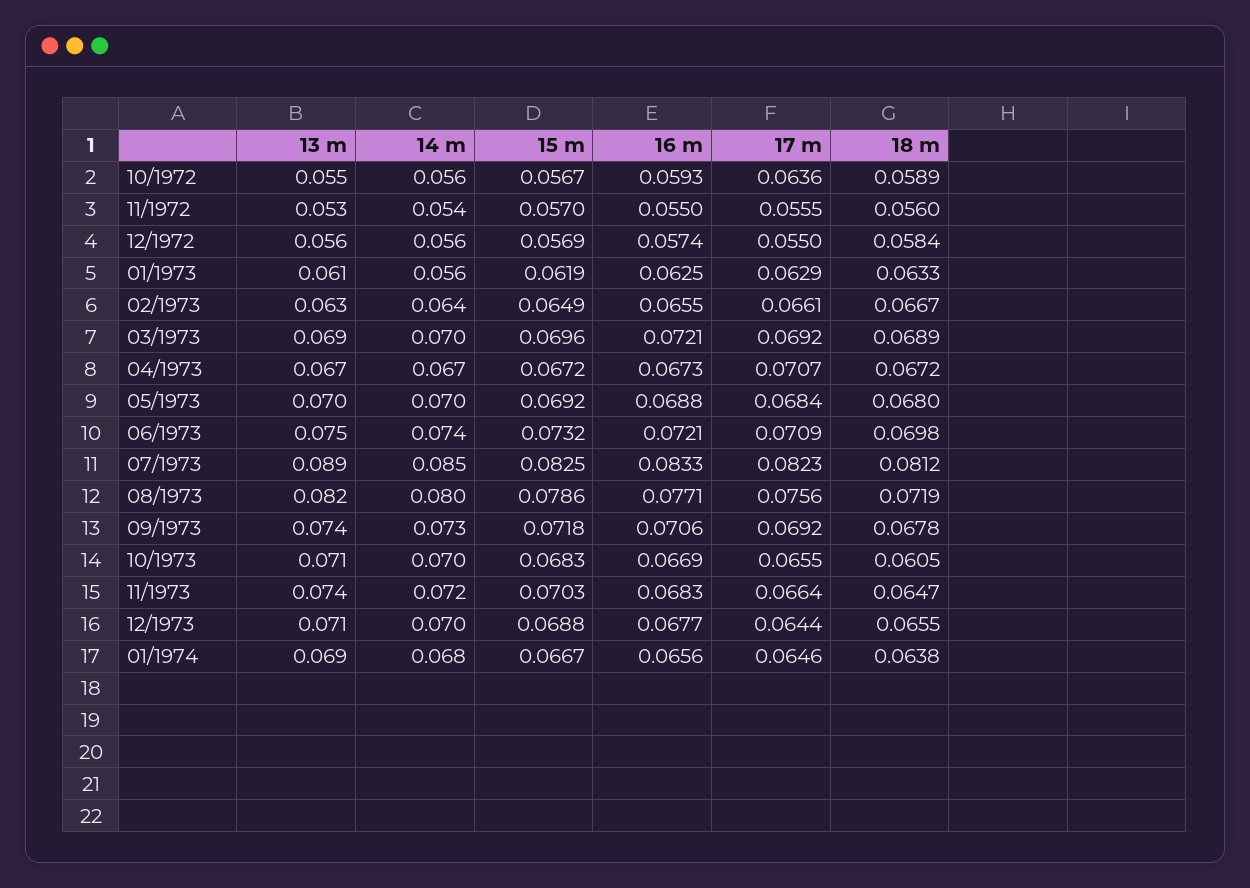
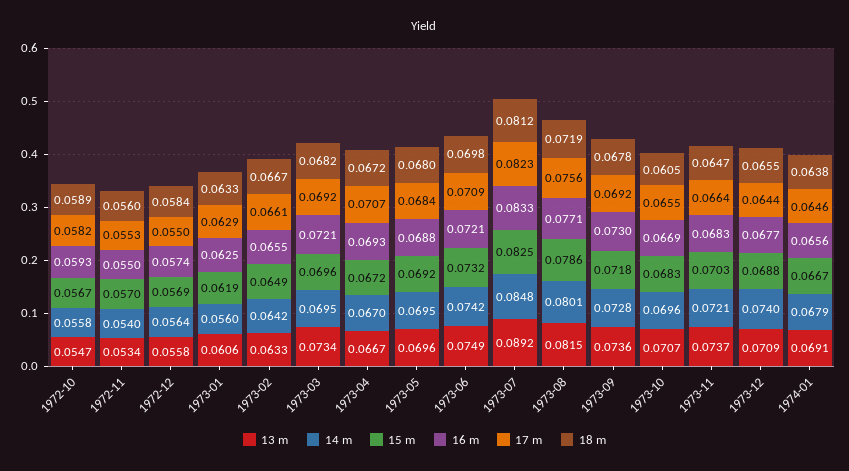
17 m, 10/1972: 0.0636 -> 0.0582
17 m, 11/1972: 0.0555 -> 0.0553
13 m, 03/1973: 0.069 -> 0.0734
18 m, 03/1973: 0.0689 -> 0.0682
16 m, 04/1973: 0.0673 -> 0.0693
16 m, 09/1973: 0.0706 -> 0.073
14 m, 12/1973: 0.07 -> 0.074

